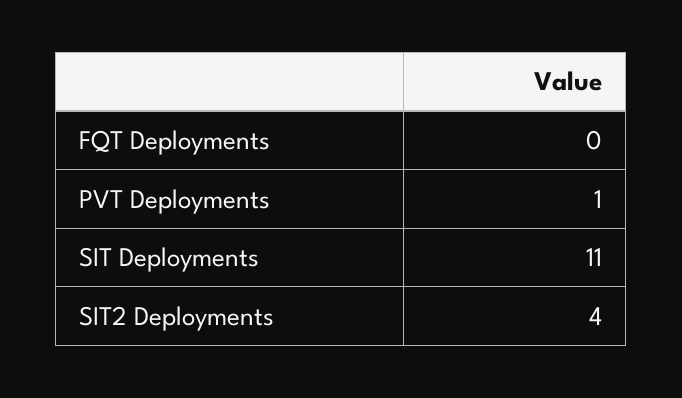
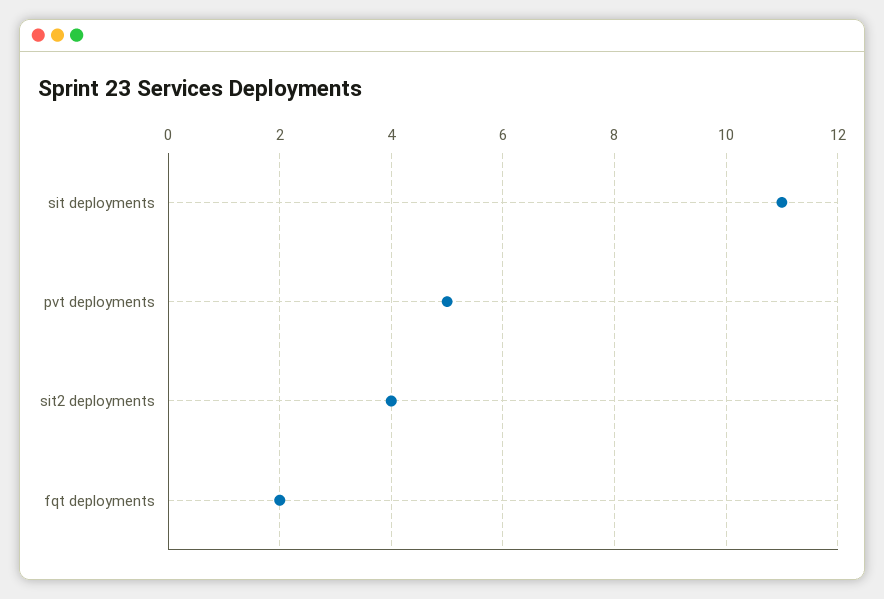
FQT Deployments: 0 -> 2
PVT Deployments: 1 -> 5

